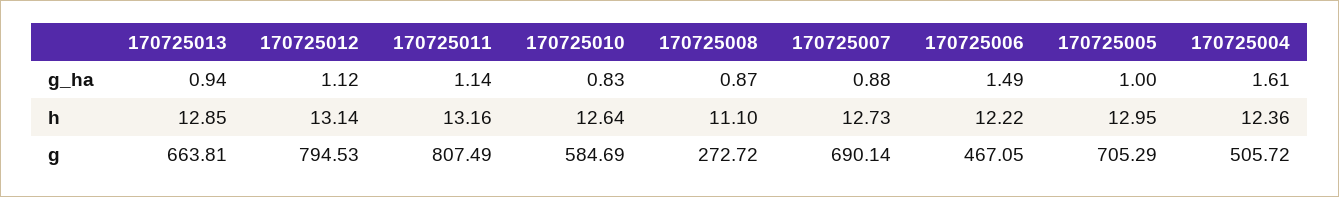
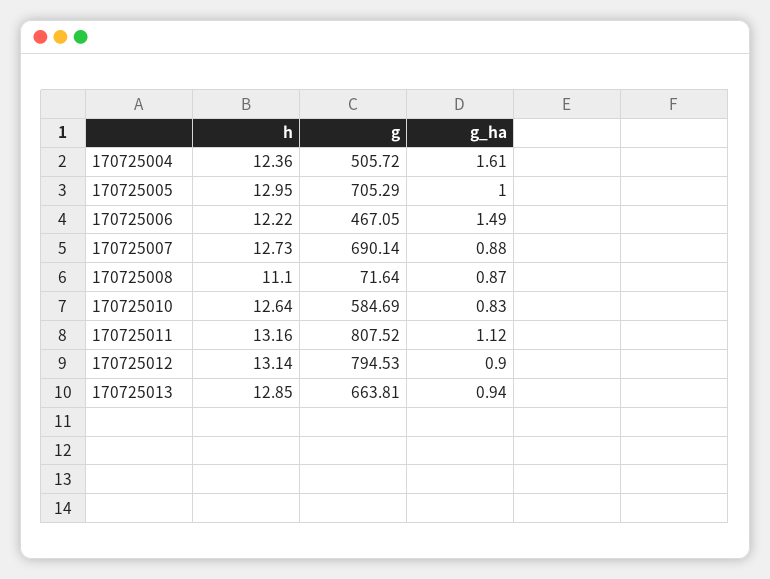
170725012, g_ha: 1.12 -> 0.9
170725011, g_ha: 1.14 -> 1.12
170725011, g: 807.49 -> 807.52
170725008, g: 272.72 -> 71.64

